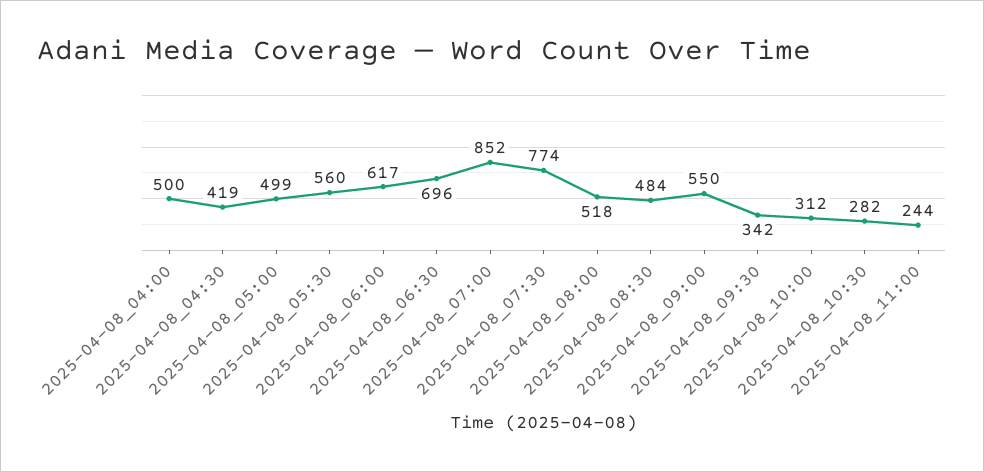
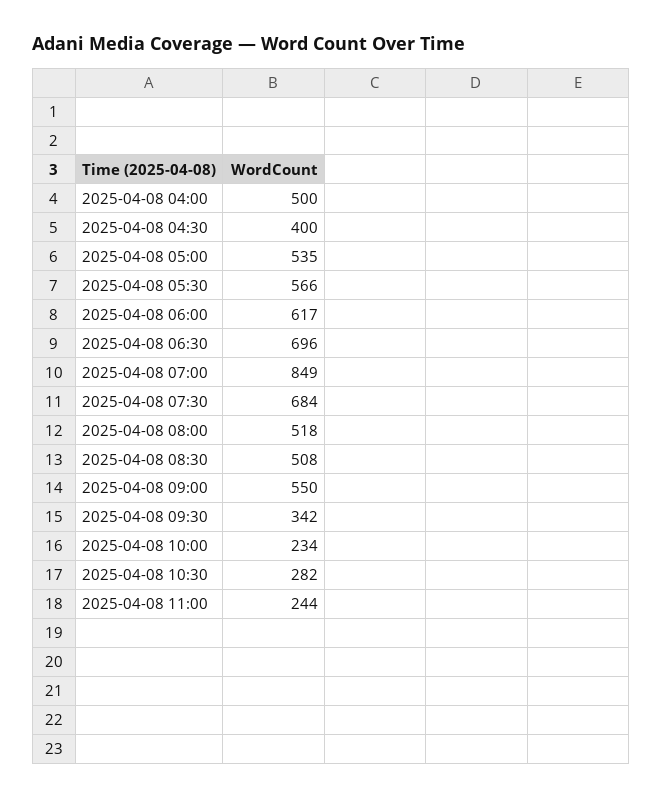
2025-04-08_04:30: 419 -> 400
2025-04-08_05:00: 499 -> 535
2025-04-08_05:30: 560 -> 566
2025-04-08_07:00: 852 -> 849
2025-04-08_07:30: 774 -> 684
2025-04-08_08:30: 484 -> 508
2025-04-08_10:00: 312 -> 234

